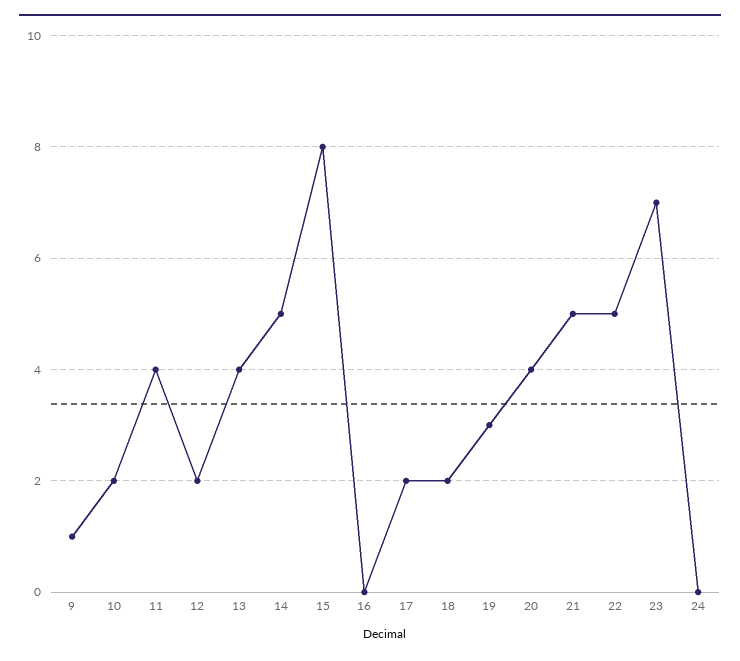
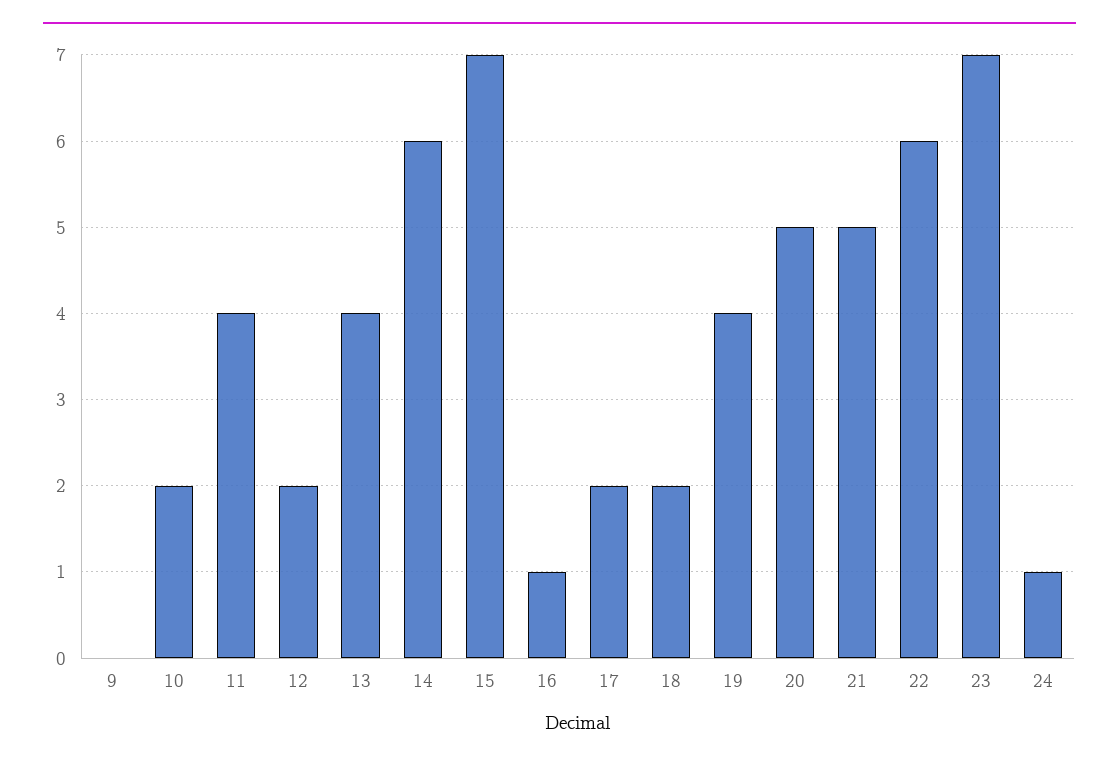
9: 1 -> 0
14: 5 -> 6
15: 8 -> 7
16: 0 -> 1
19: 3 -> 4
20: 4 -> 5
22: 5 -> 6
24: 0 -> 1

